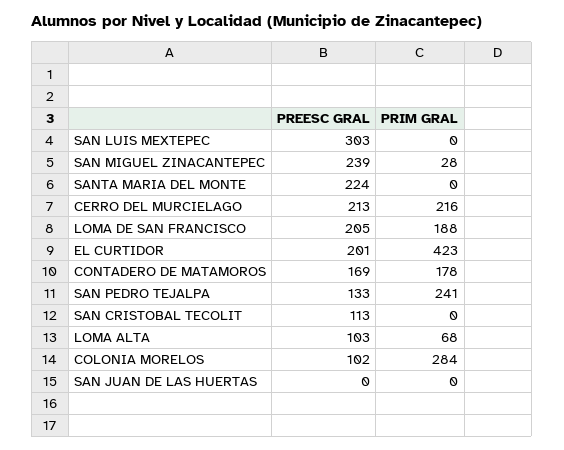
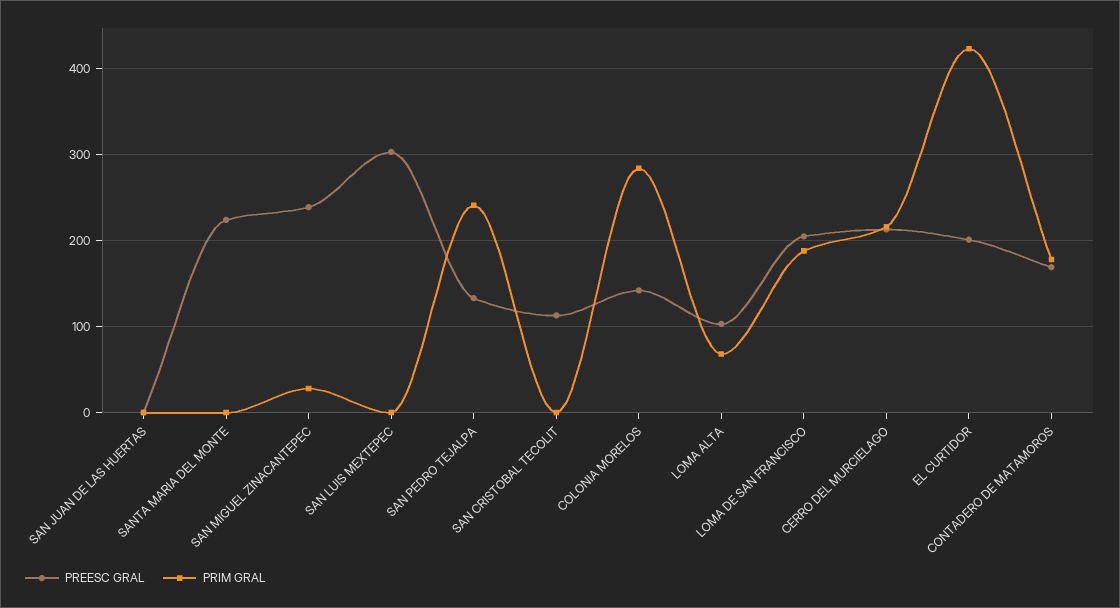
PREESC GRAL, COLONIA MORELOS: 102 -> 140

